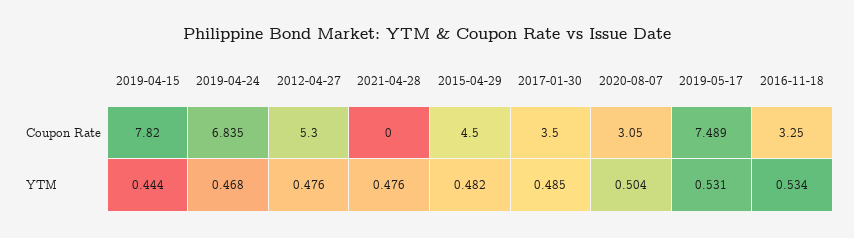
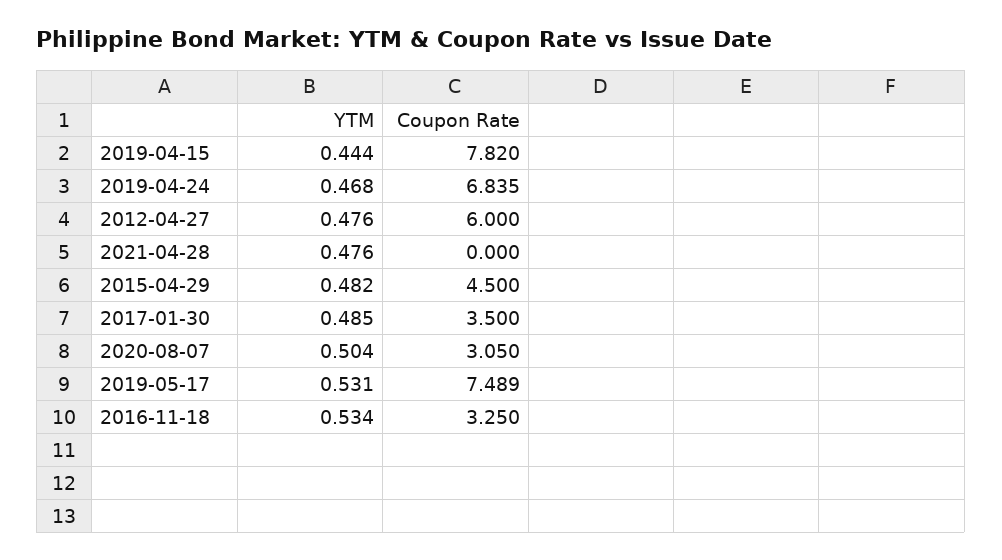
2012-04-27, Coupon Rate: 5.3 -> 6

